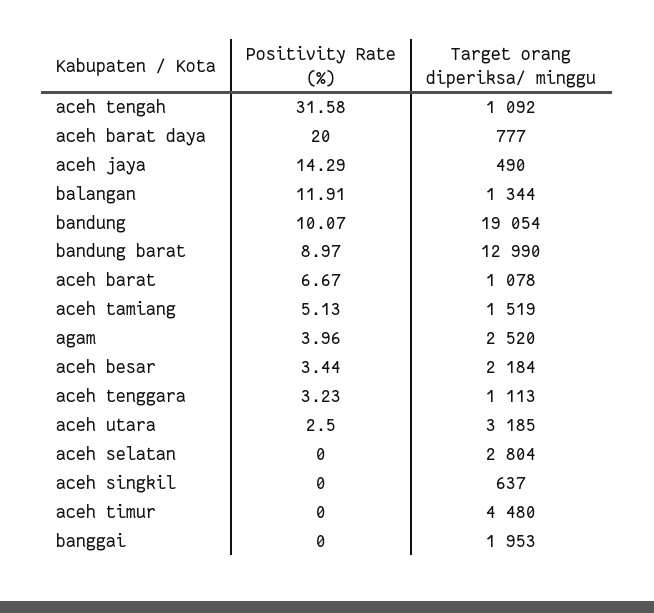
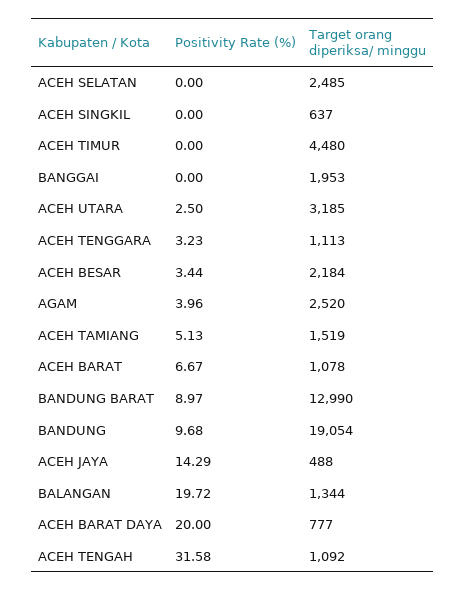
Target orang diperiksa/ minggu, aceh jaya: 490 -> 488
Positivity Rate (%), balangan: 11.91 -> 19.72
Positivity Rate (%), bandung: 10.07 -> 9.68
Target orang diperiksa/ minggu, aceh selatan: 2804 -> 2485

